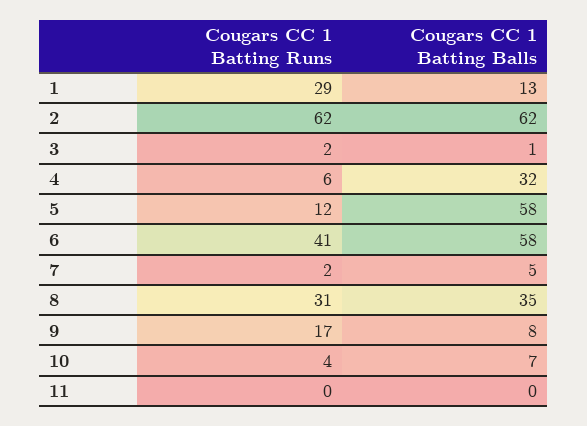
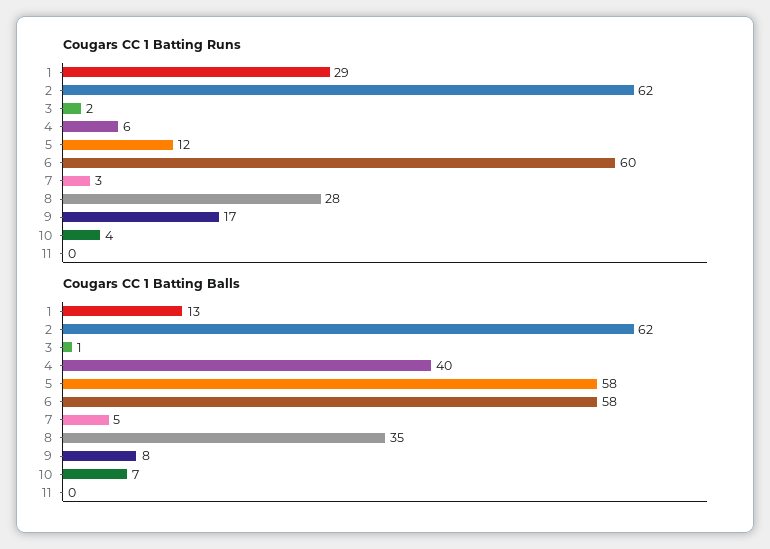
Cougars CC 1 Batting Balls, 4: 32 -> 40
Cougars CC 1 Batting Runs, 6: 41 -> 60
Cougars CC 1 Batting Runs, 7: 2 -> 3
Cougars CC 1 Batting Runs, 8: 31 -> 28

